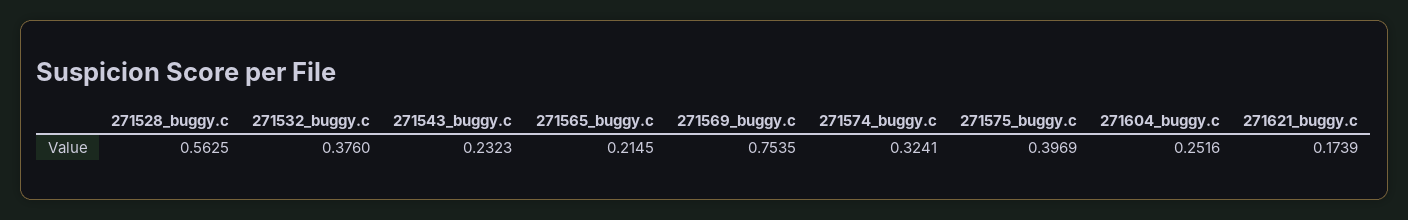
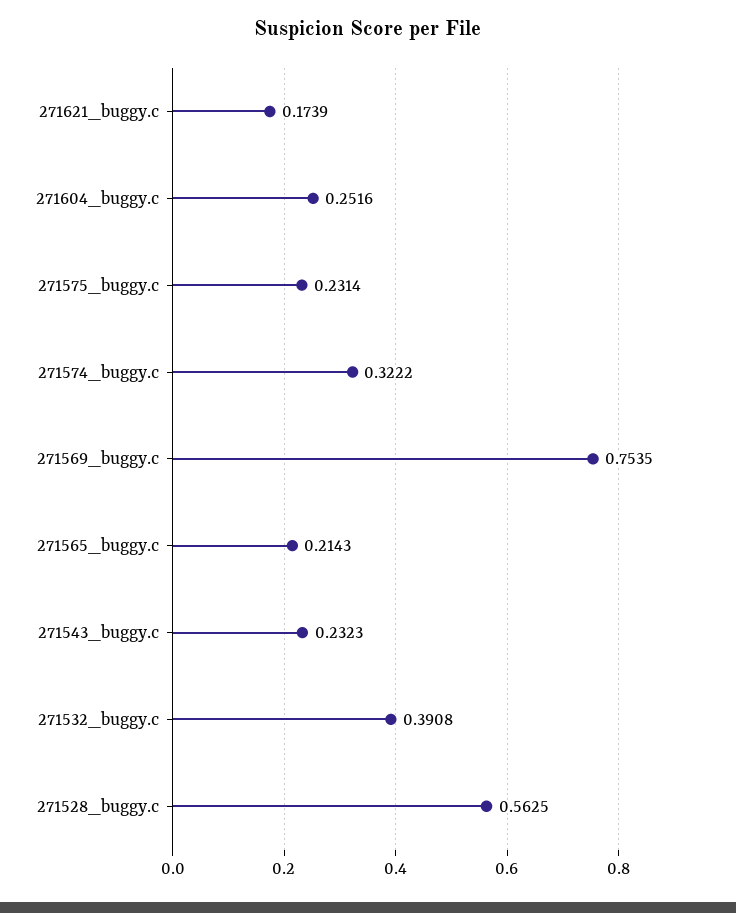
271532_buggy.c: 0.376 -> 0.3908
271565_buggy.c: 0.2145 -> 0.2143
271574_buggy.c: 0.3241 -> 0.3222
271575_buggy.c: 0.3969 -> 0.2314

